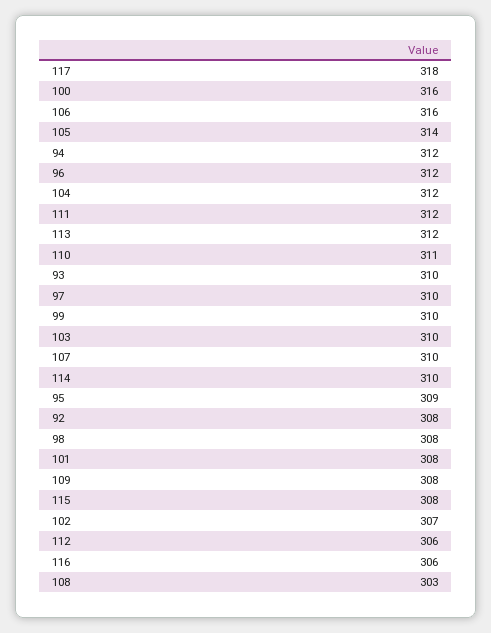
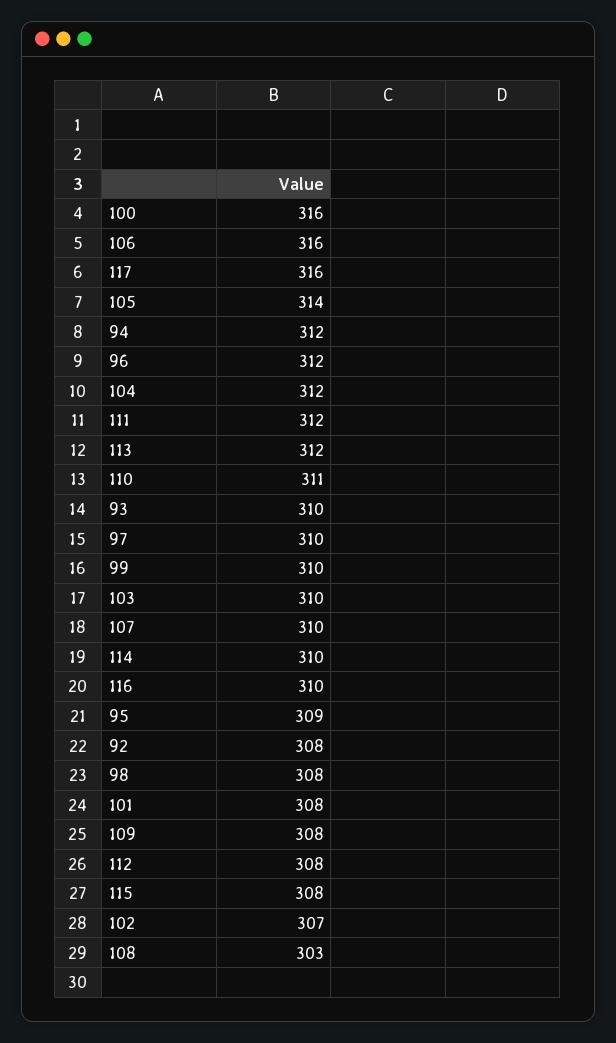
117: 318 -> 316
112: 306 -> 308
116: 306 -> 310

